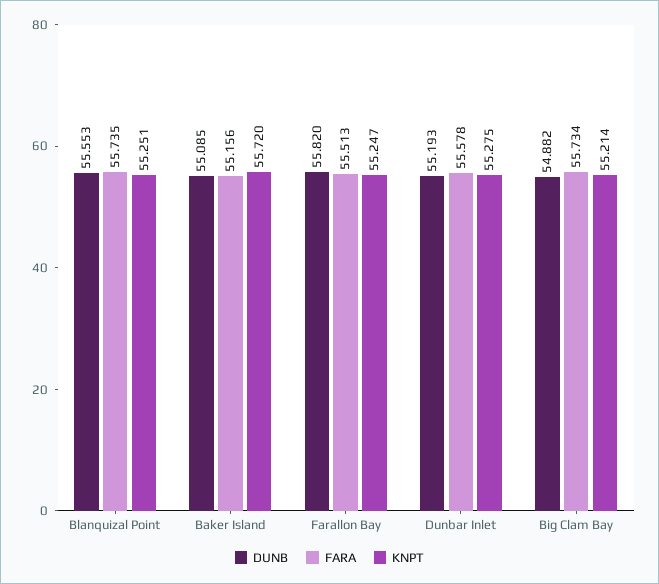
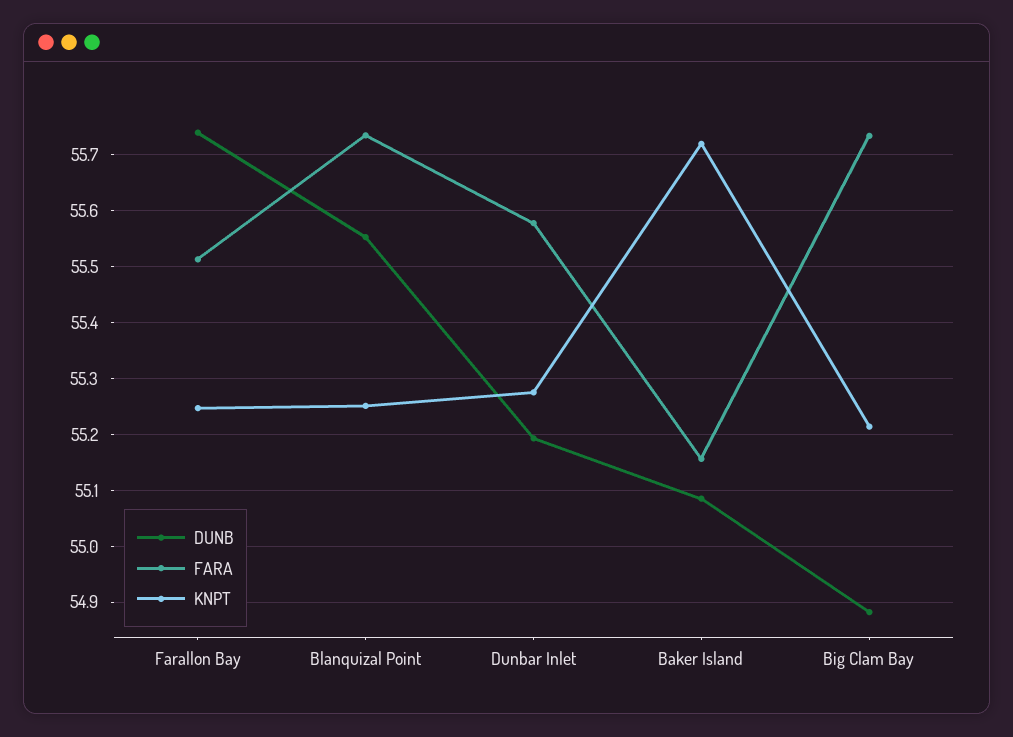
DUNB, Farallon Bay: 55.82 -> 55.74

